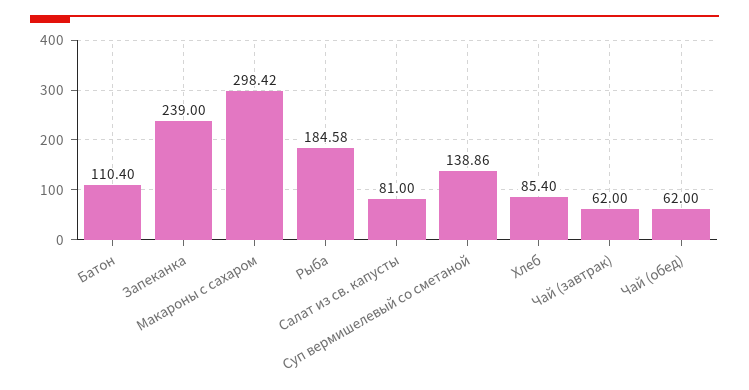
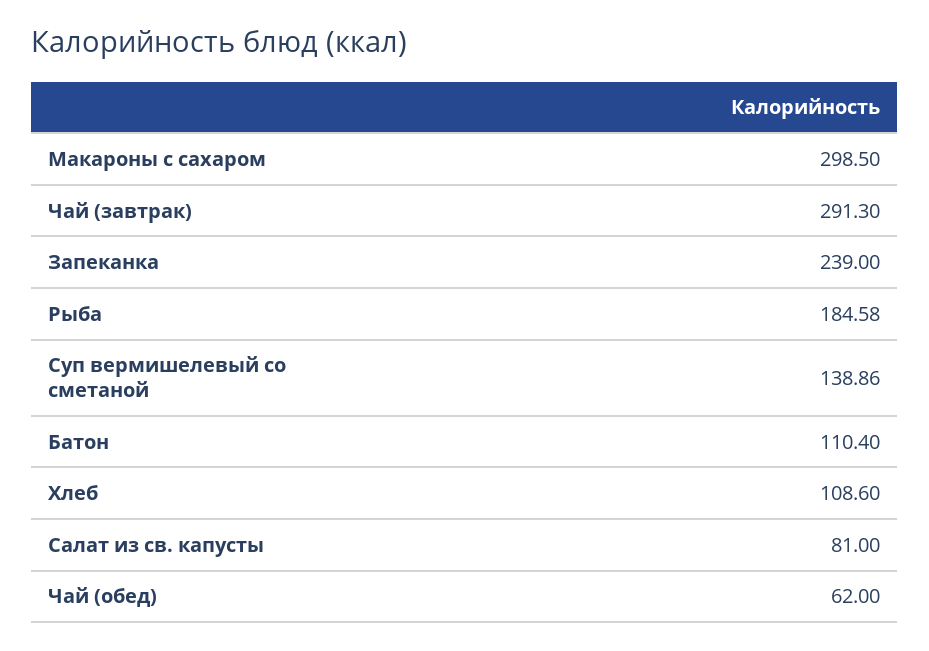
Макароны с сахаром: 298.42 -> 298.5
Хлеб: 85.4 -> 108.6
Чай (завтрак): 62 -> 291.3

